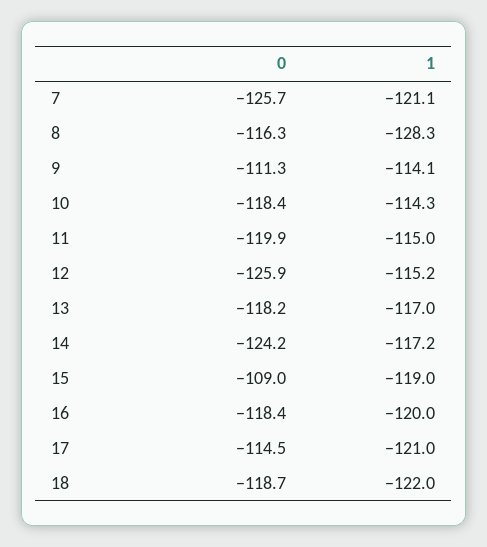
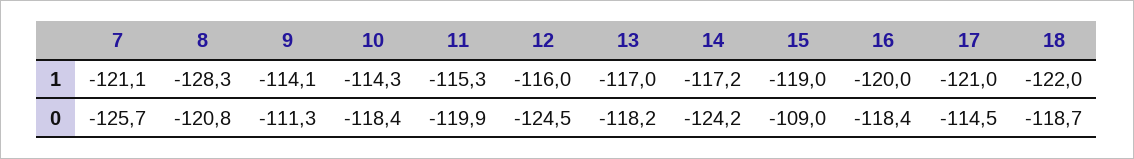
0, 8: -116.3 -> -120.8
1, 11: -115 -> -115.3
0, 12: -125.9 -> -124.5
1, 12: -115.2 -> -116

